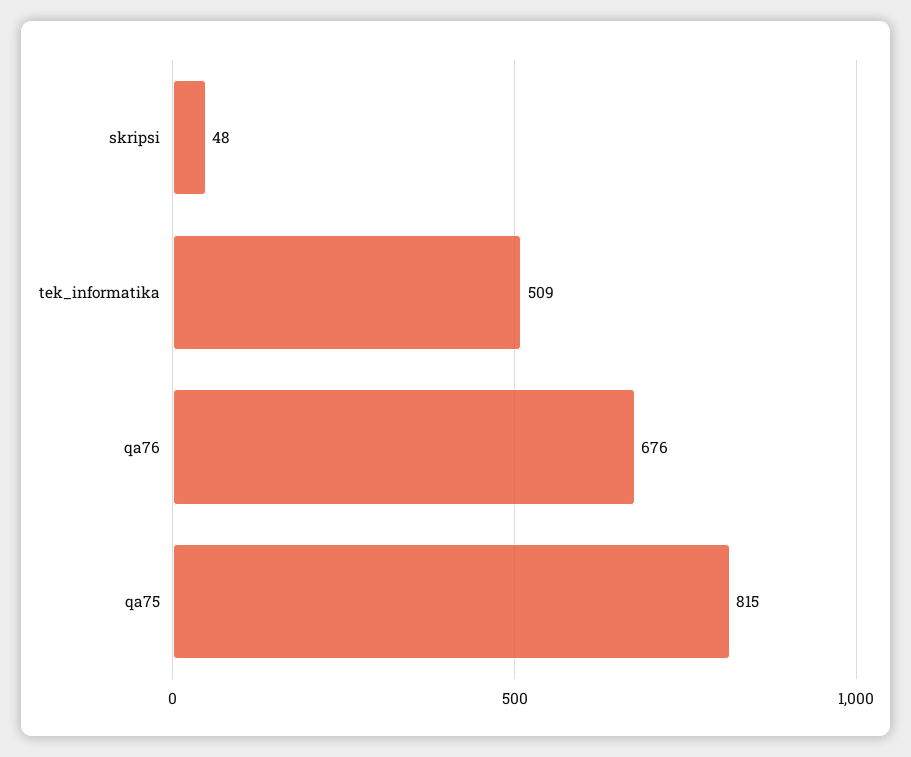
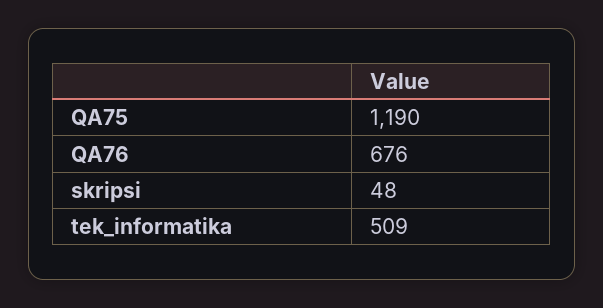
qa75: 815 -> 1190

